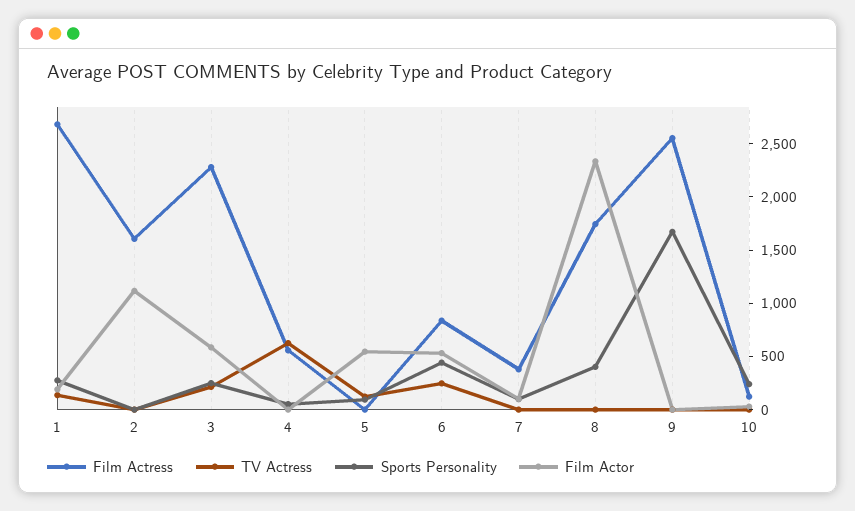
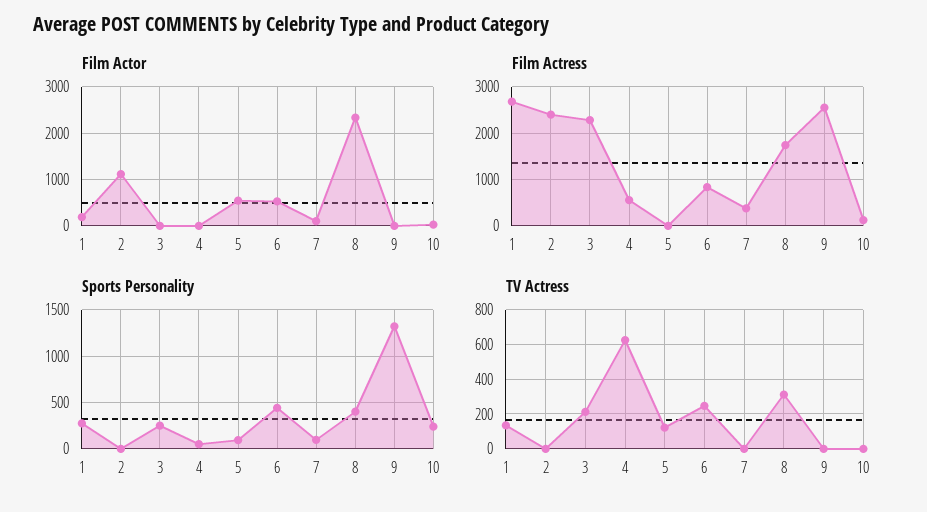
Film Actress, 2: 1600 -> 2400
Film Actor, 3: 600 -> 0
TV Actress, 8: 0 -> 300
Sports Personality, 9: 1700 -> 1300

